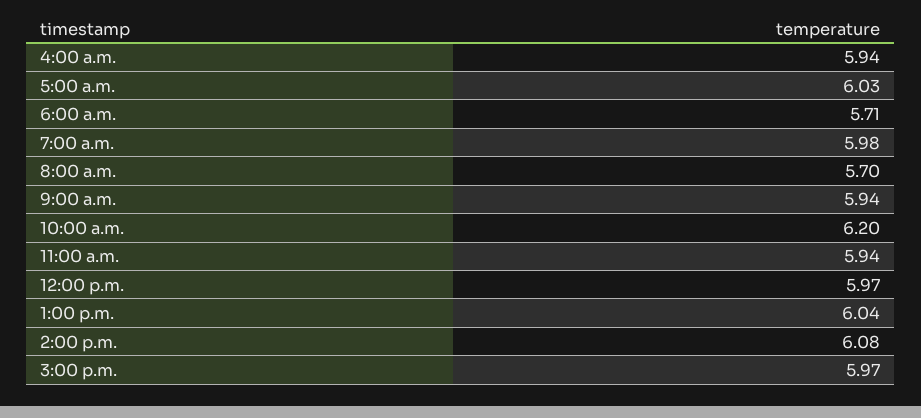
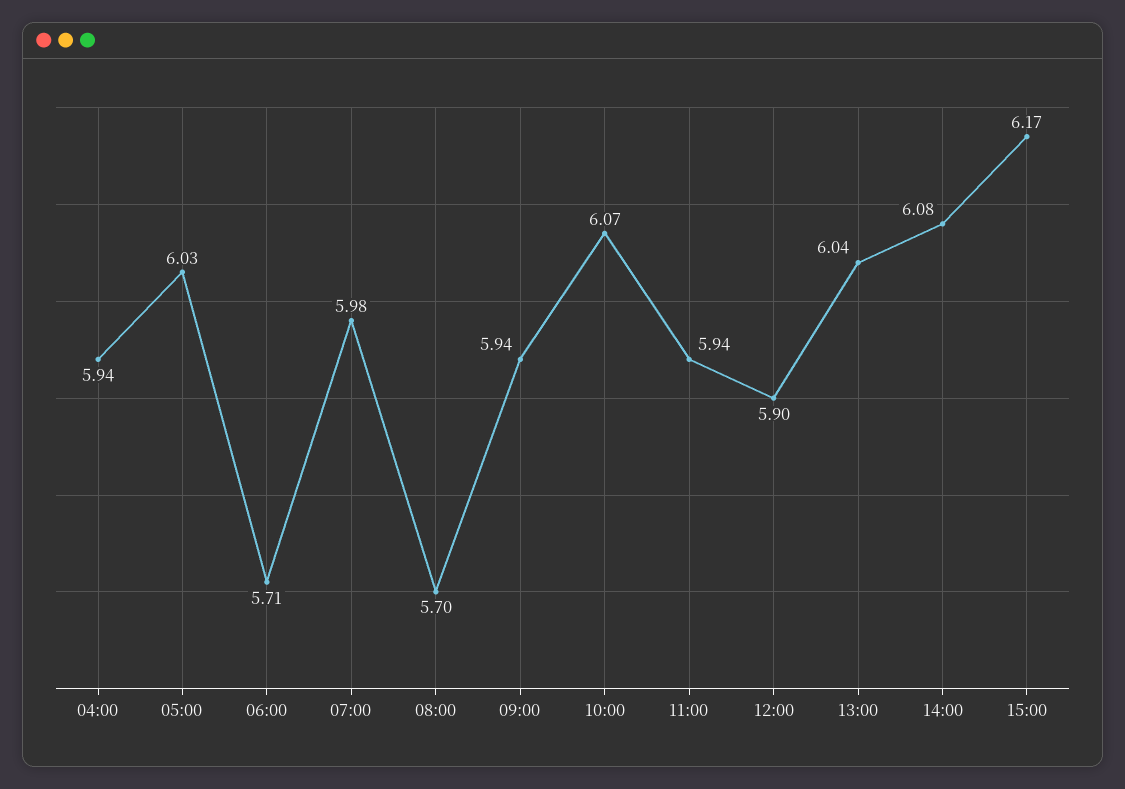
10:00 a.m.: 6.2 -> 6.07
12:00 p.m.: 5.97 -> 5.9
3:00 p.m.: 5.97 -> 6.17

